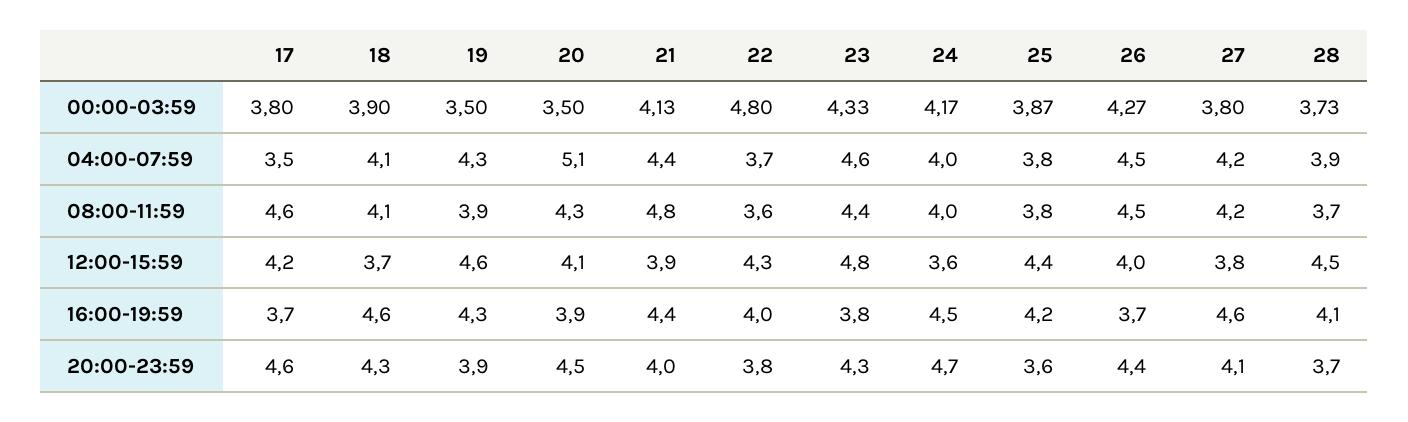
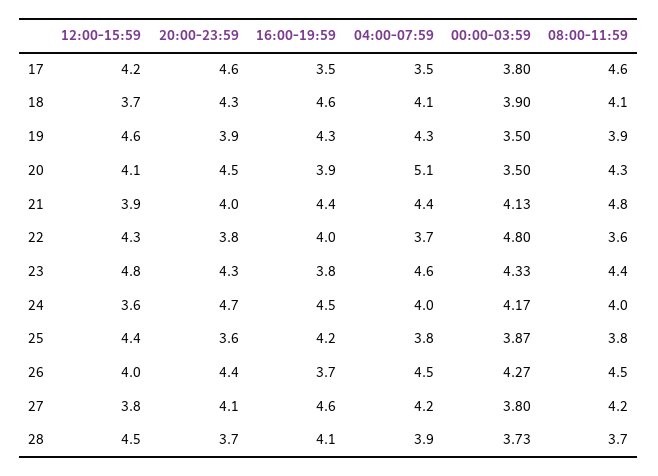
17, 16:00-19:59: 3.7 -> 3.5

